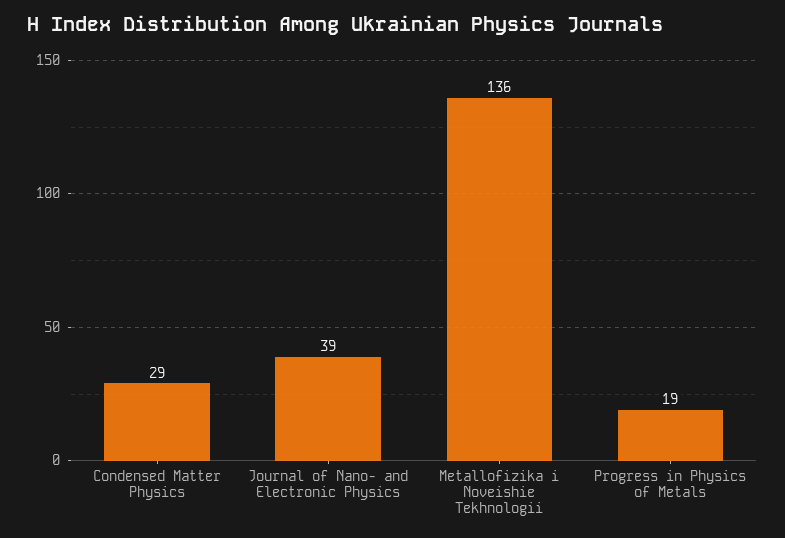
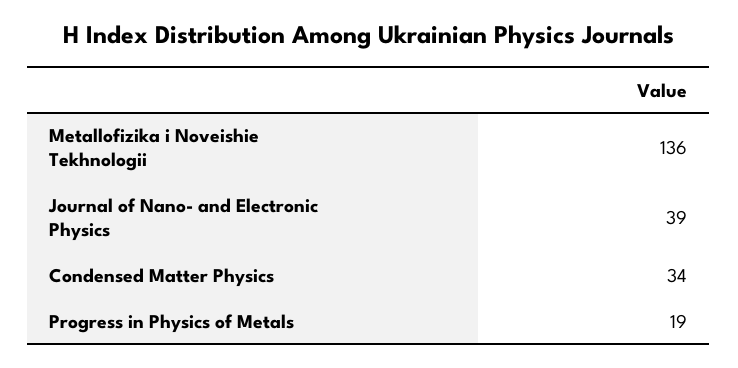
Condensed Matter Physics: 29 -> 34

